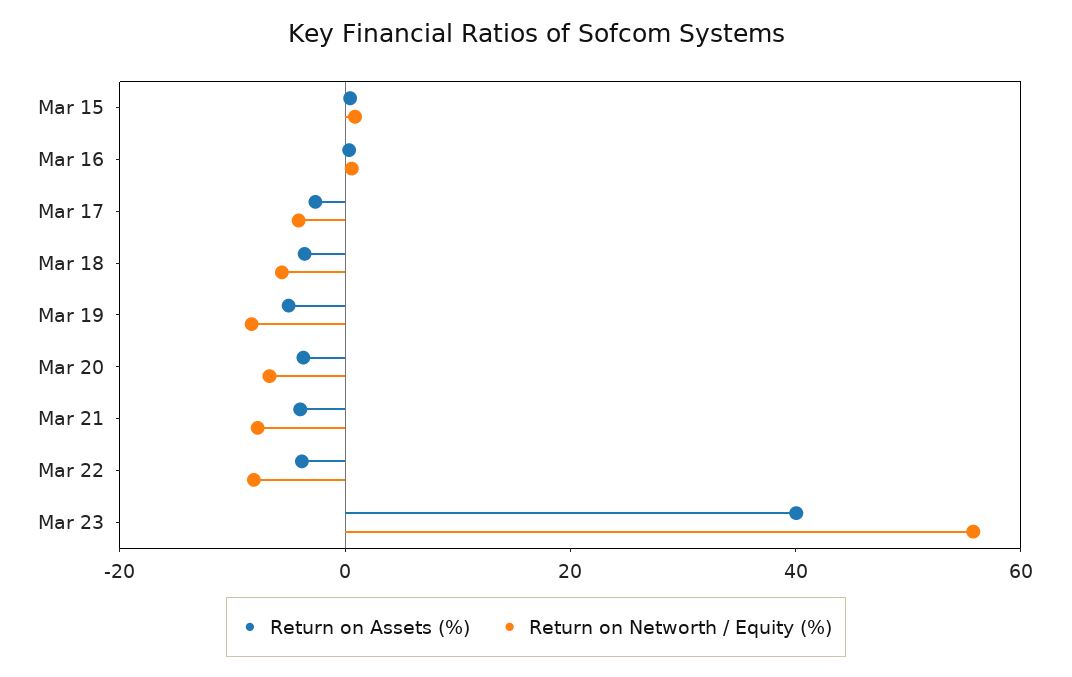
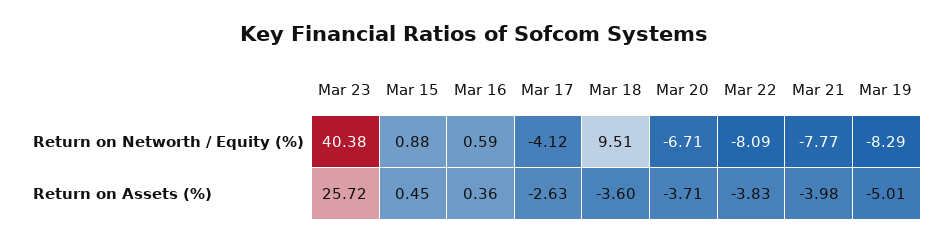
Return on Networth / Equity (%), Mar 18: -5 -> 9.51
Return on Assets (%), Mar 23: 40 -> 25.72
Return on Networth / Equity (%), Mar 23: 55 -> 40.38

